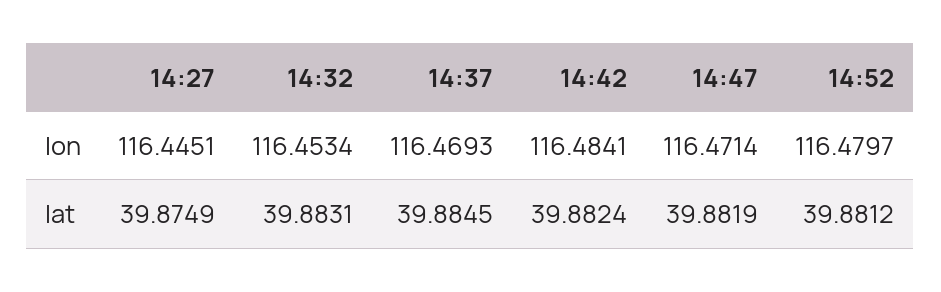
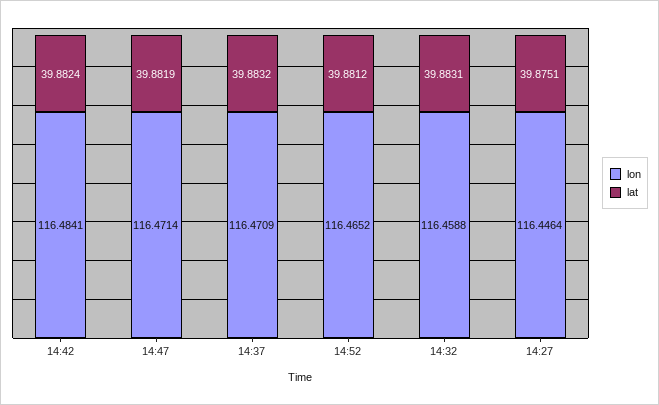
lon, 14:27: 116.4451 -> 116.4464
lon, 14:32: 116.4534 -> 116.4588
lon, 14:37: 116.4693 -> 116.4709
lon, 14:52: 116.4797 -> 116.4652
lat, 14:27: 39.8749 -> 39.8751
lat, 14:37: 39.8845 -> 39.8832

